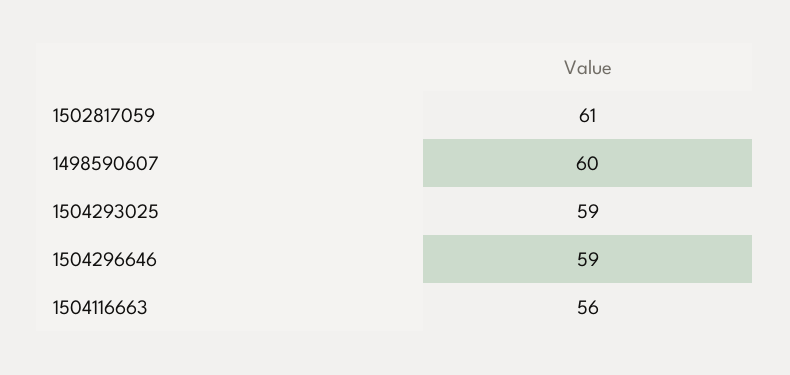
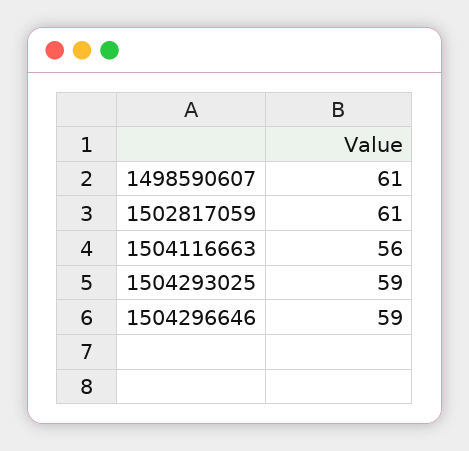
1498590607: 60 -> 61

